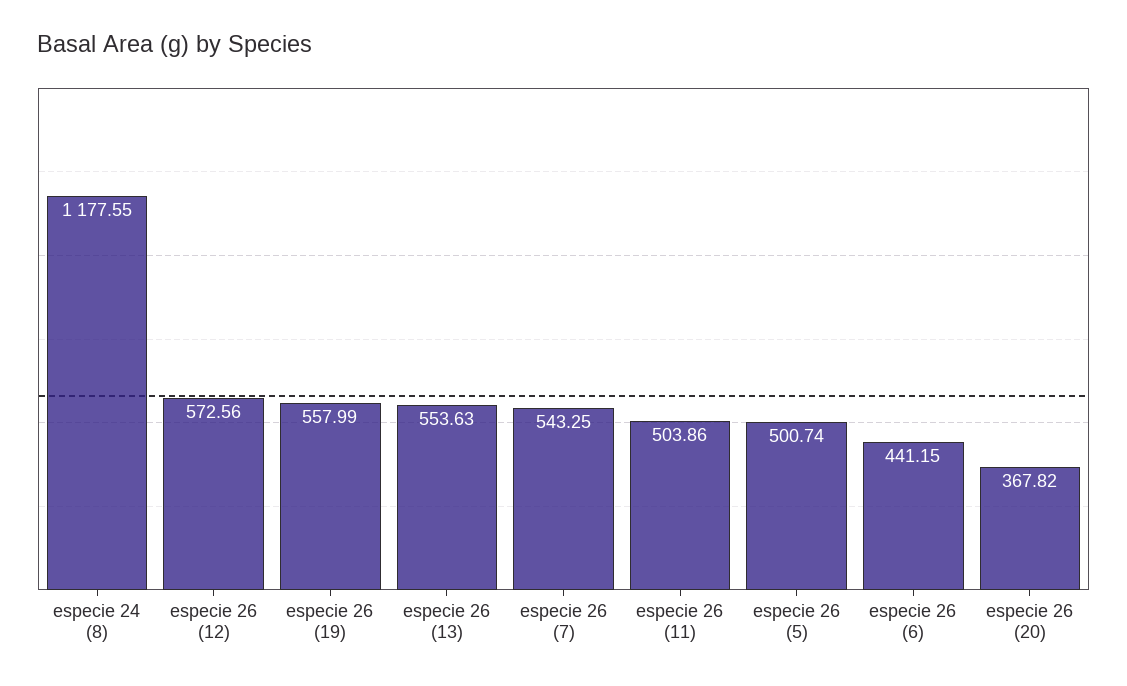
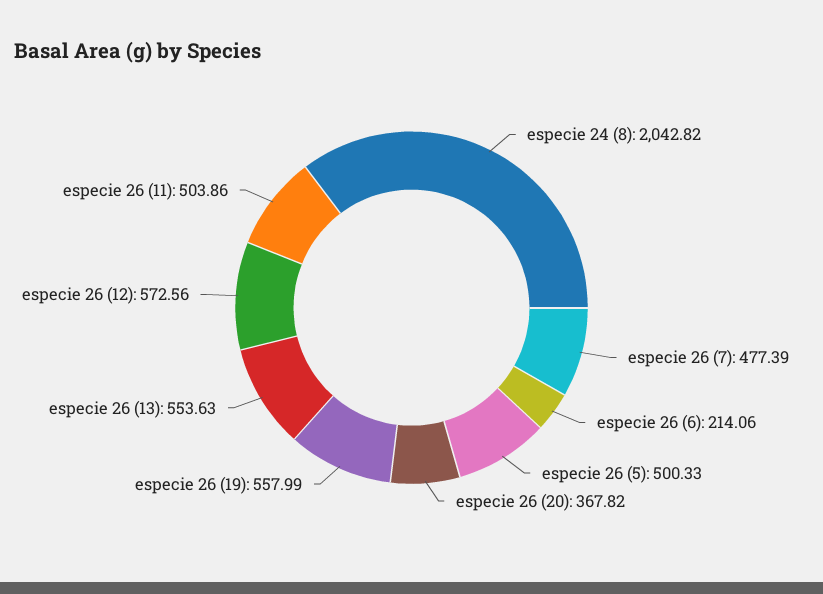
especie 24 (8): 1177.55 -> 2042.82
especie 26 (7): 543.25 -> 477.39
especie 26 (5): 500.74 -> 500.33
especie 26 (6): 441.15 -> 214.06

